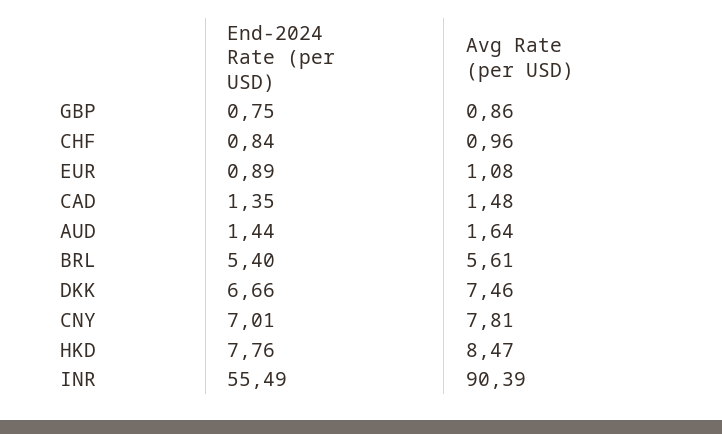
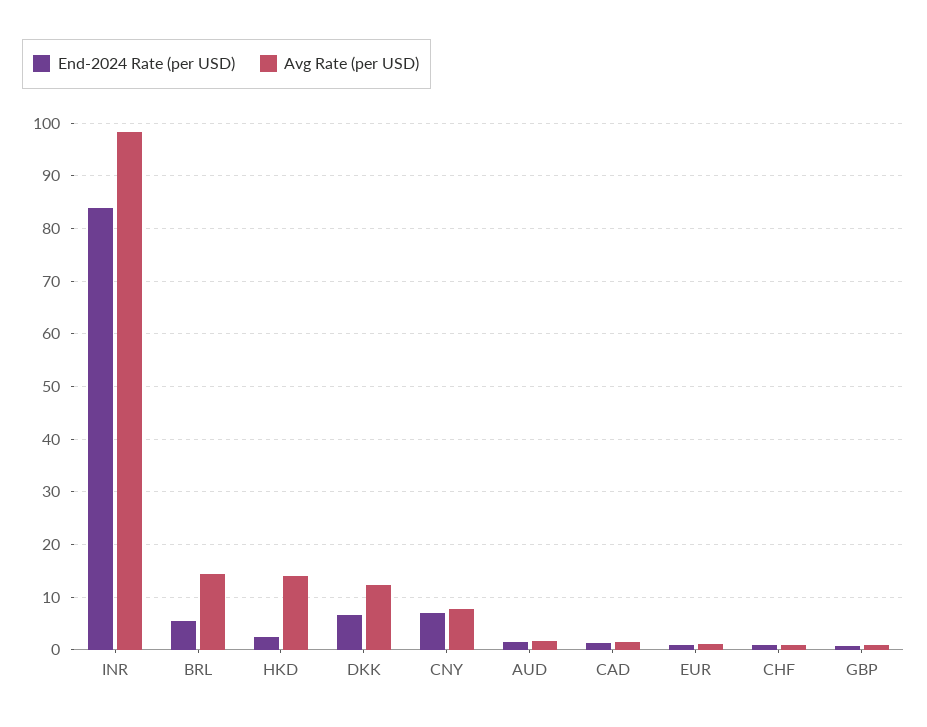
Avg Rate (per USD), BRL: 5.61 -> 14
Avg Rate (per USD), DKK: 7.46 -> 12
End-2024 Rate (per USD), HKD: 7.76 -> 2
Avg Rate (per USD), HKD: 8.47 -> 14
End-2024 Rate (per USD), INR: 55.49 -> 84
Avg Rate (per USD), INR: 90.39 -> 98

